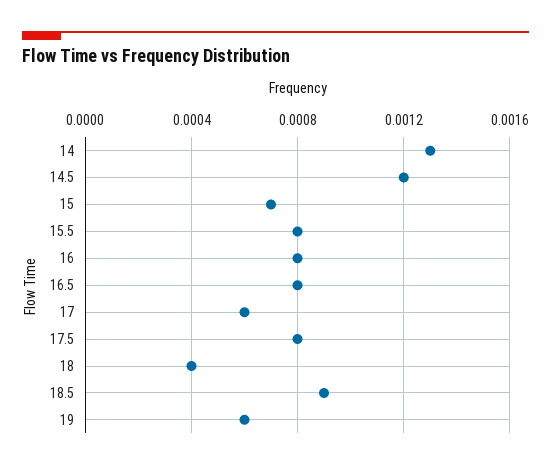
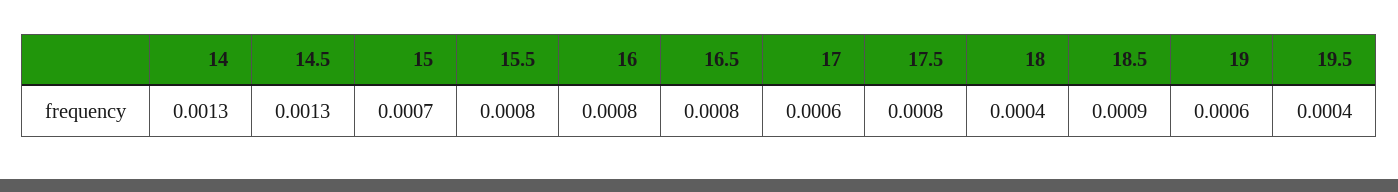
14.5: 0.0012 -> 0.0013
19.5: none -> 0.0004

